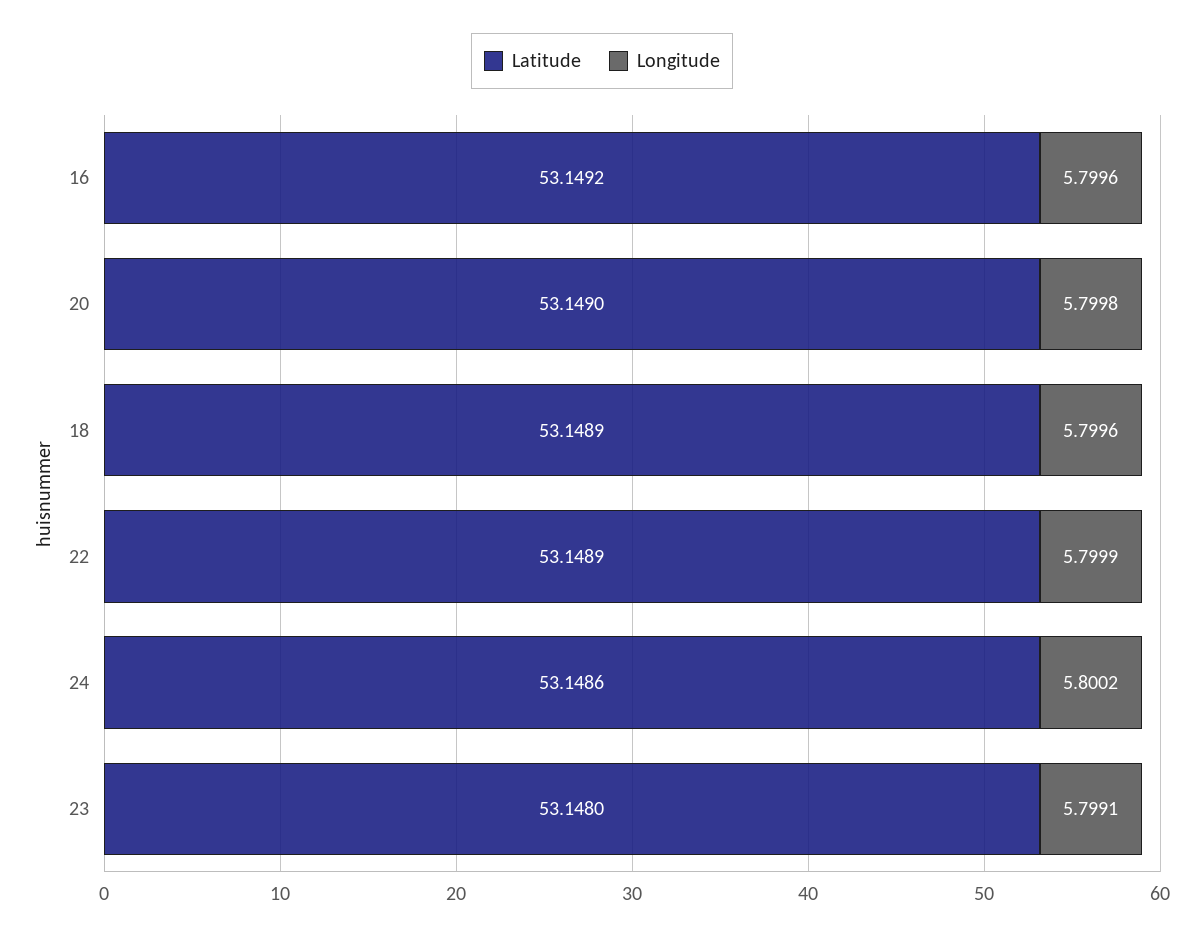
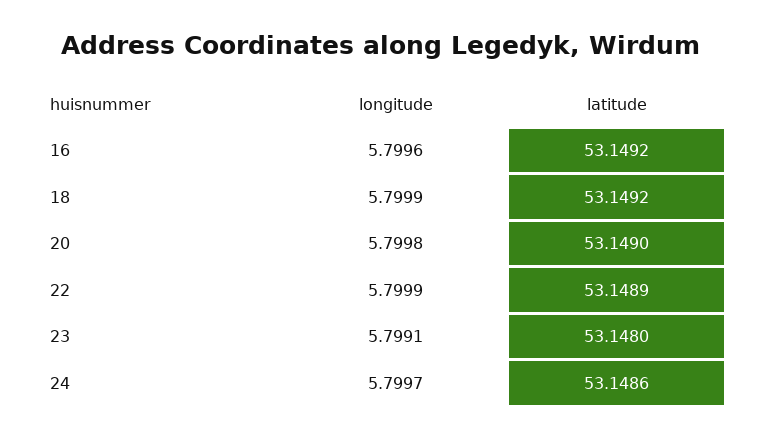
Latitude, 18: 53.1489 -> 53.1492
Longitude, 18: 5.7996 -> 5.7999
Longitude, 24: 5.8002 -> 5.7997

